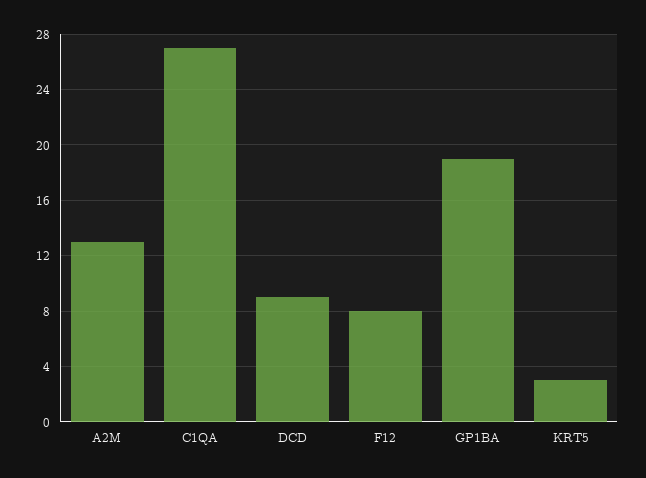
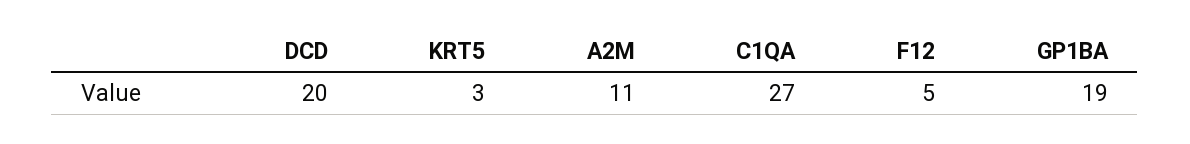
A2M: 13 -> 11
DCD: 9 -> 20
F12: 8 -> 5

